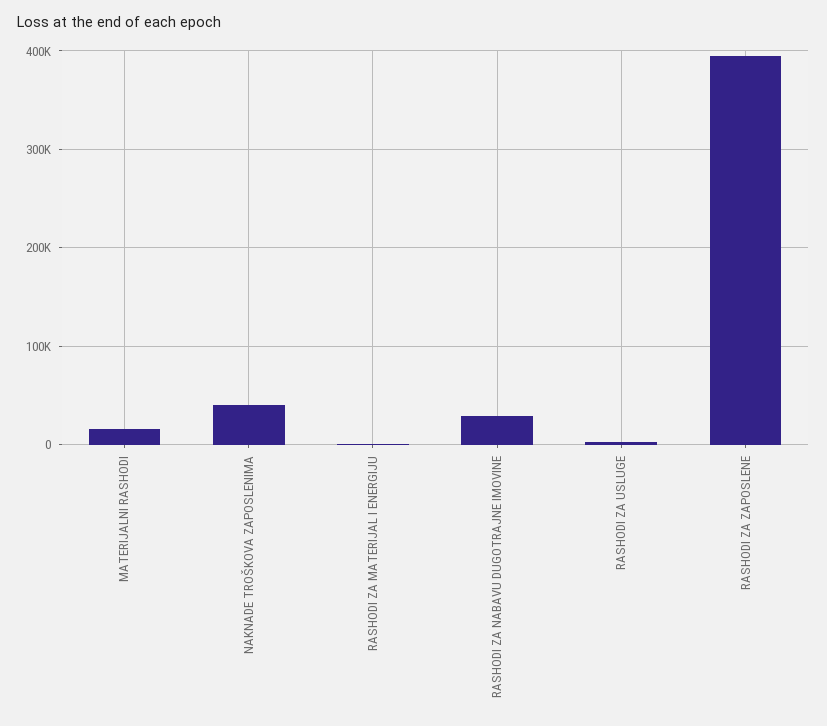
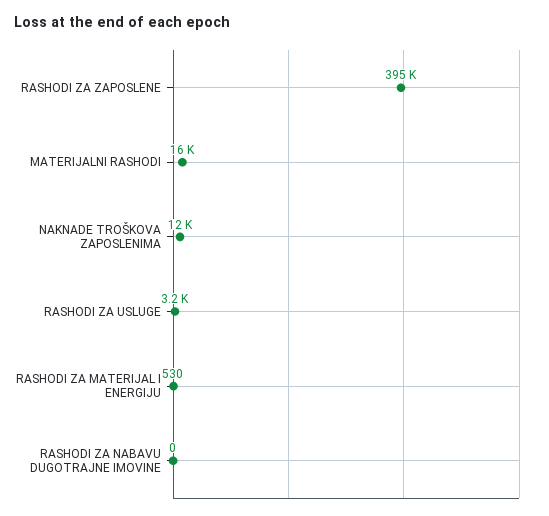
NAKNADE TROŠKOVA ZAPOSLENIMA: 40000 -> 12000
RASHODI ZA NABAVU DUGOTRAJNE IMOVINE: 30000 -> 0

